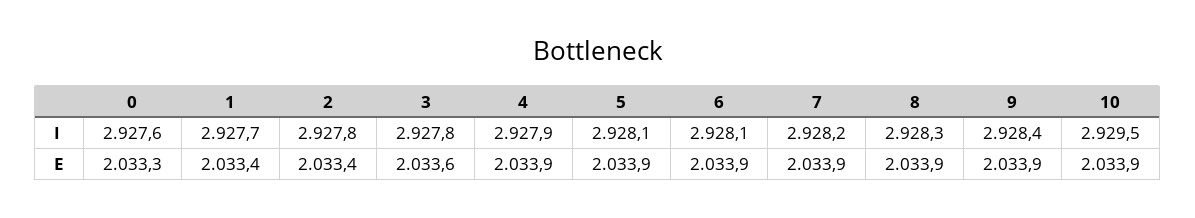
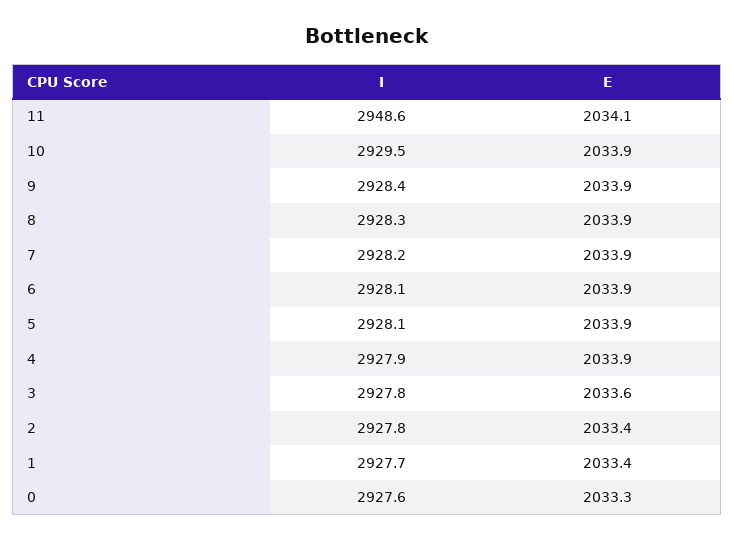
11, I: none -> 2948.6
11, E: none -> 2034.1

